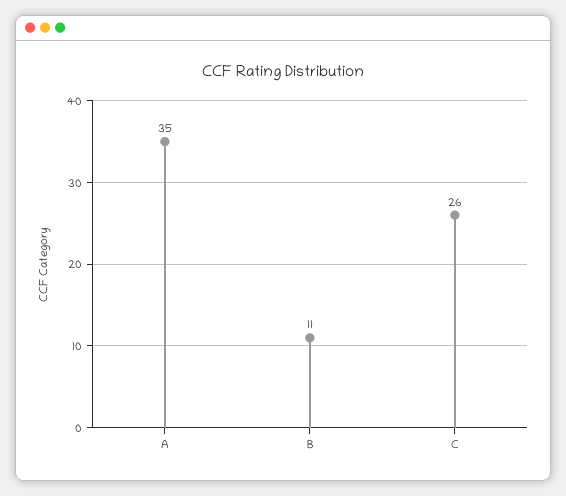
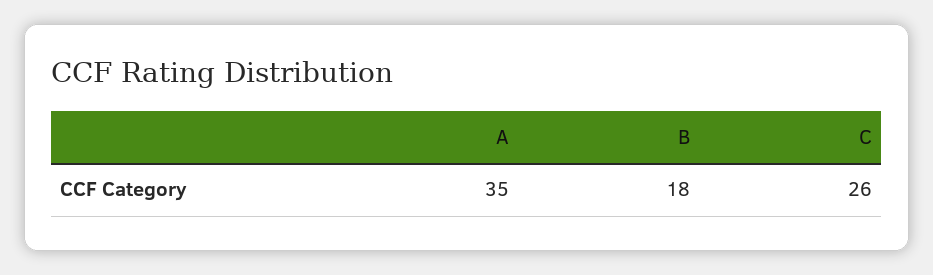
B: 11 -> 18

